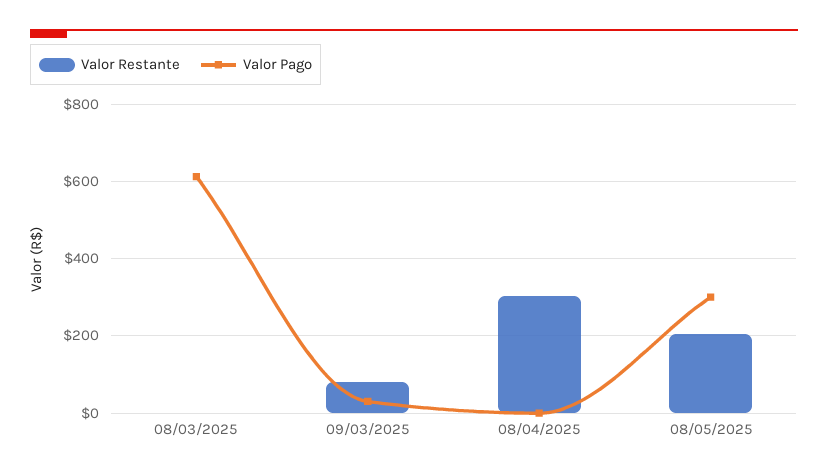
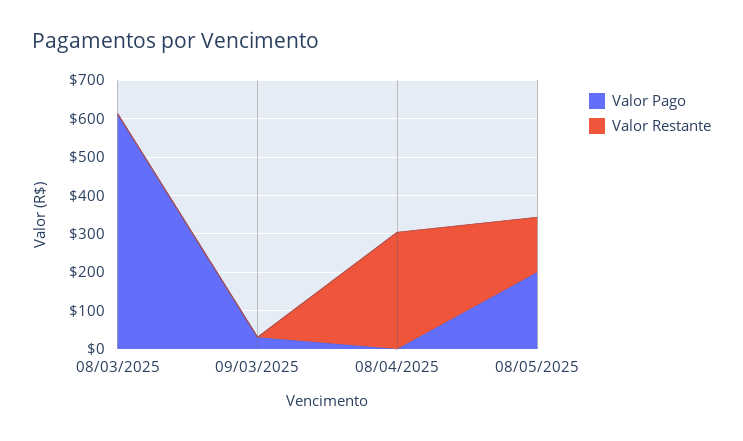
Valor Restante, 09/03/2025: 80 -> 0
Valor Restante, 08/05/2025: 200 -> 150
Valor Pago, 08/05/2025: 300 -> 200

